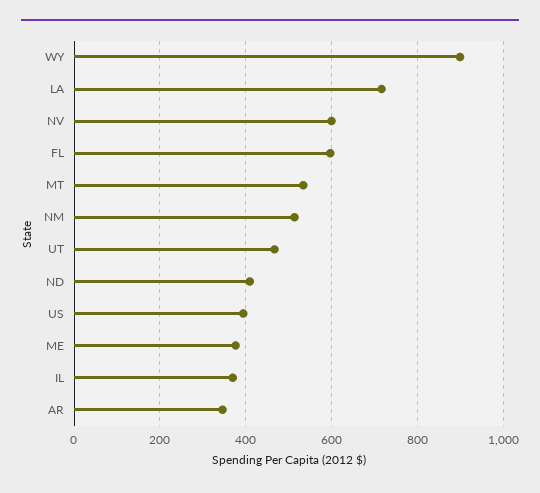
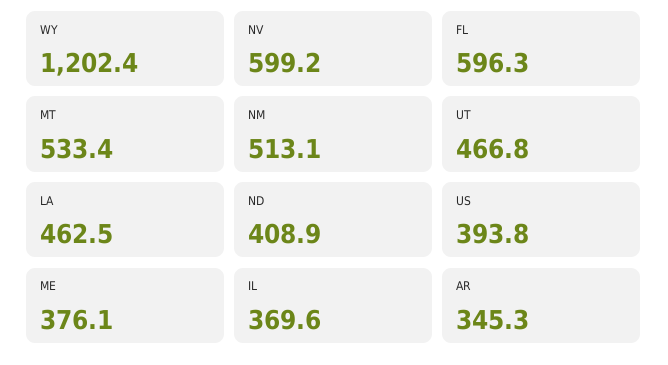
WY: 900 -> 1202.4
LA: 720 -> 462.5

